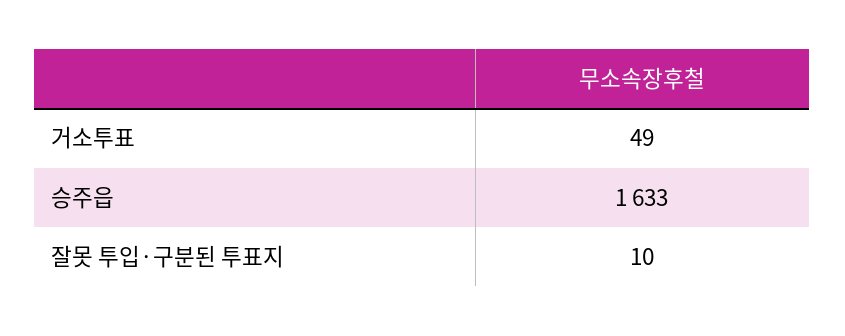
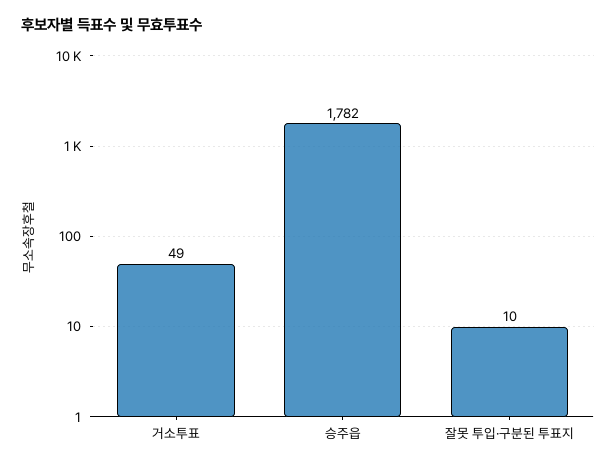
승주읍: 1633 -> 1782

